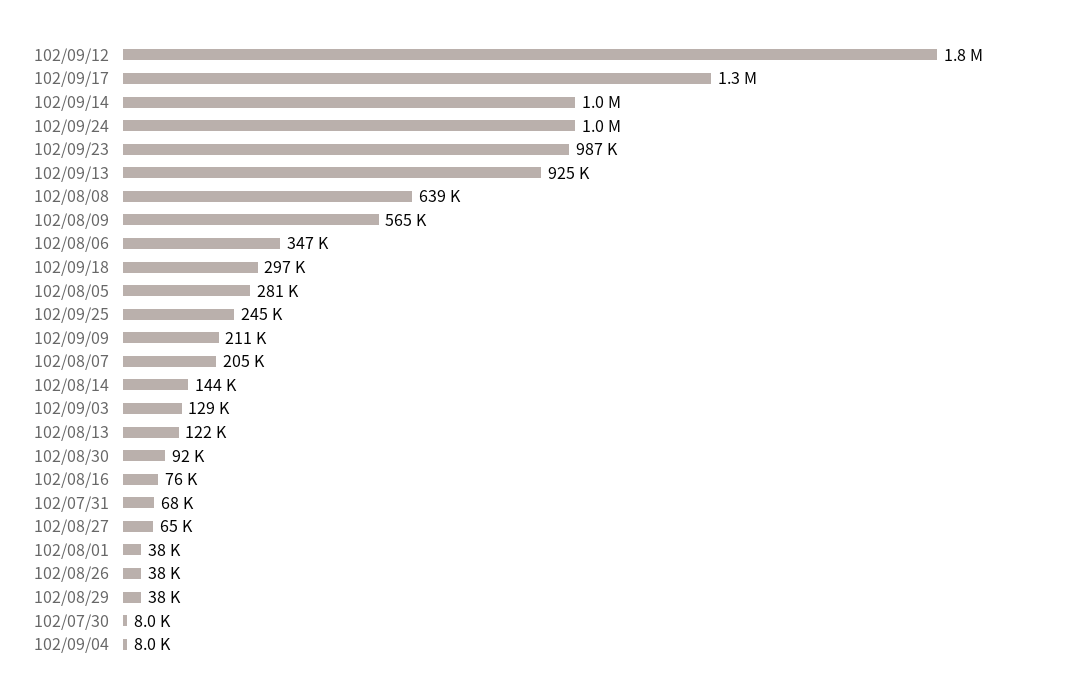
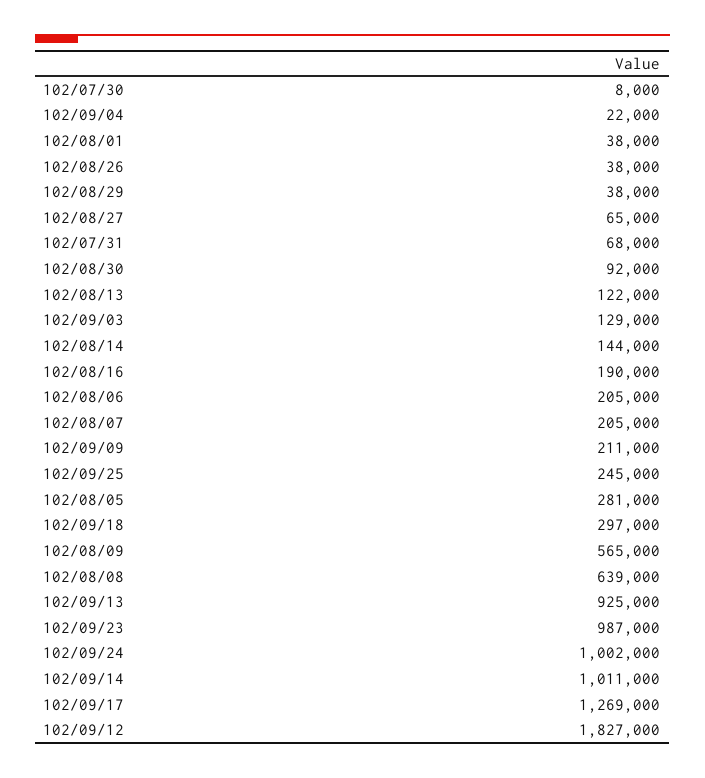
102/08/06: 347000 -> 205000
102/08/16: 76000 -> 190000
102/09/04: 8000 -> 22000

